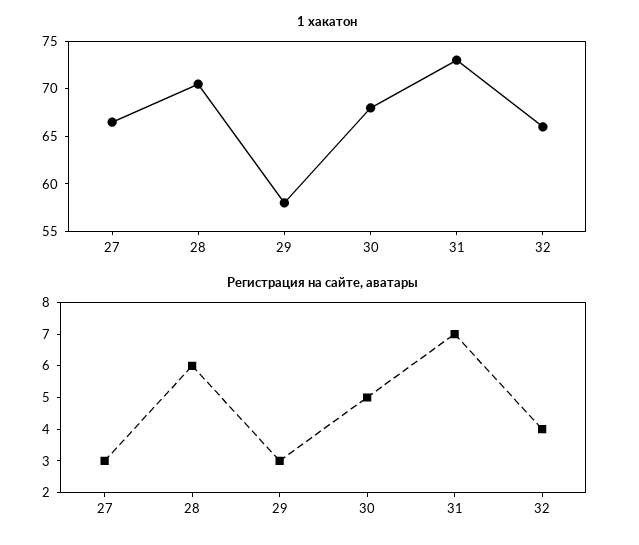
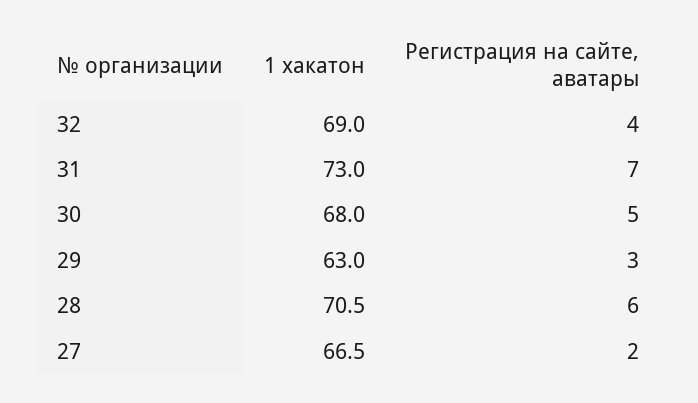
1 хакатон, 29: 58 -> 63
1 хакатон, 32: 66 -> 69
Регистрация на сайте, аватары, 27: 3 -> 2

